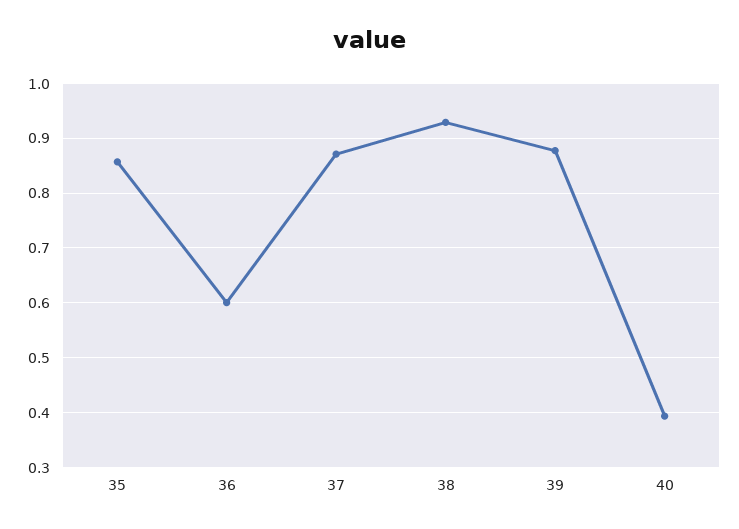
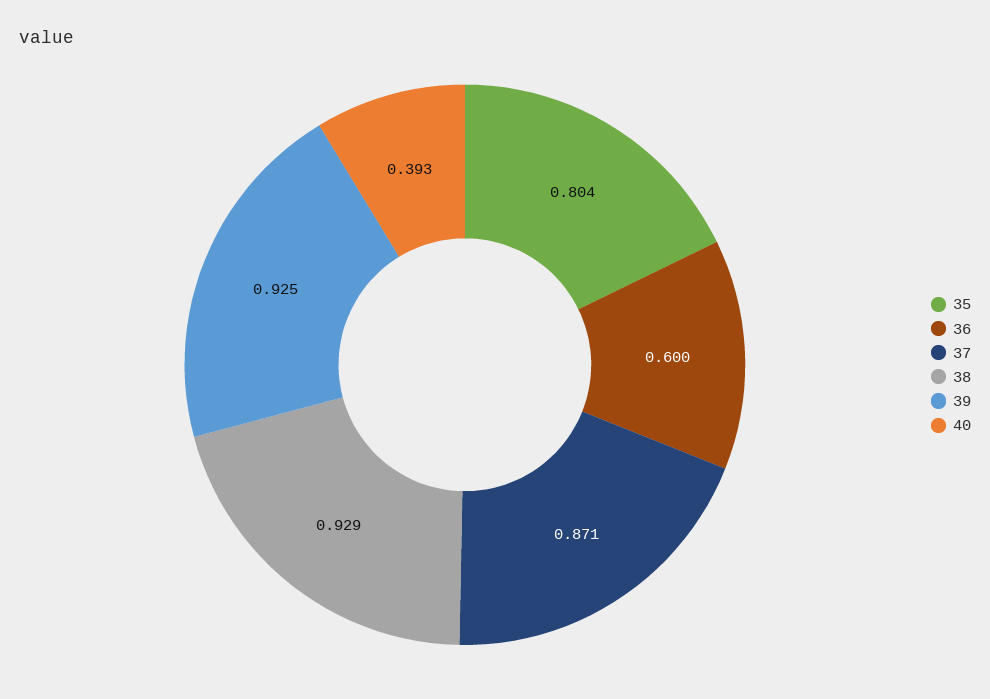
35: 0.86 -> 0.804
39: 0.88 -> 0.925

